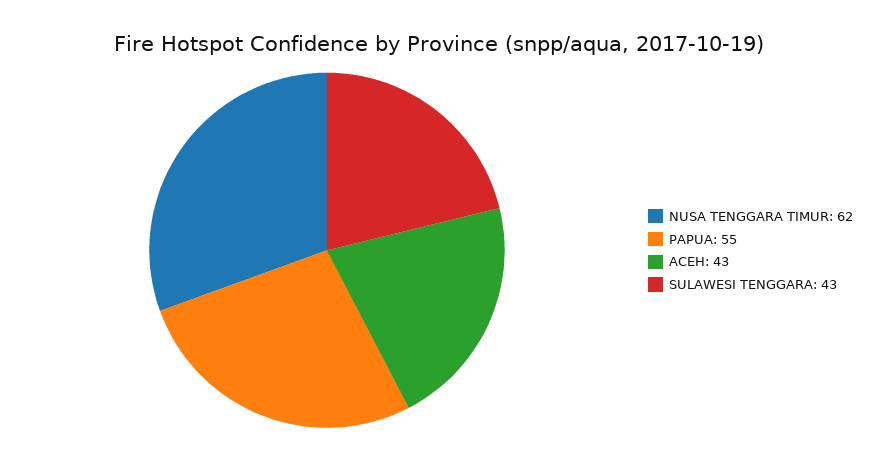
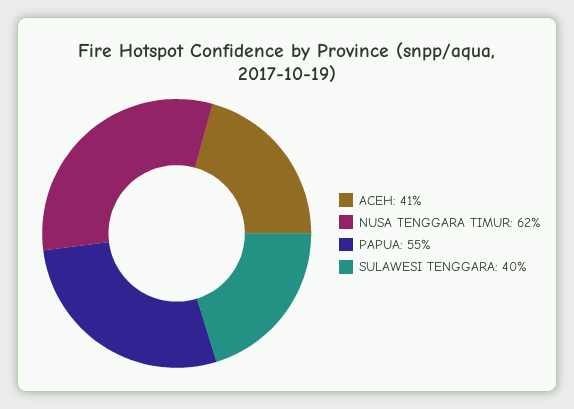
ACEH: 43 -> 41
SULAWESI TENGGARA: 43 -> 40

